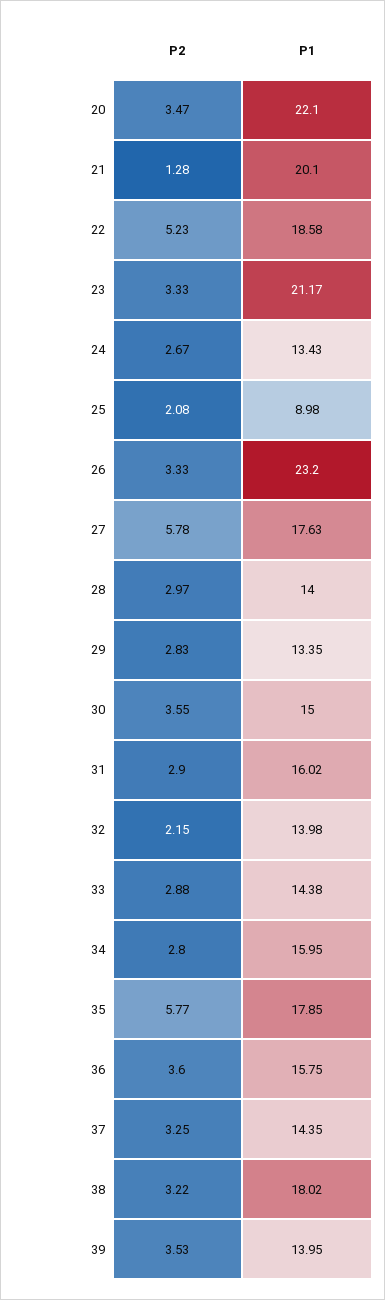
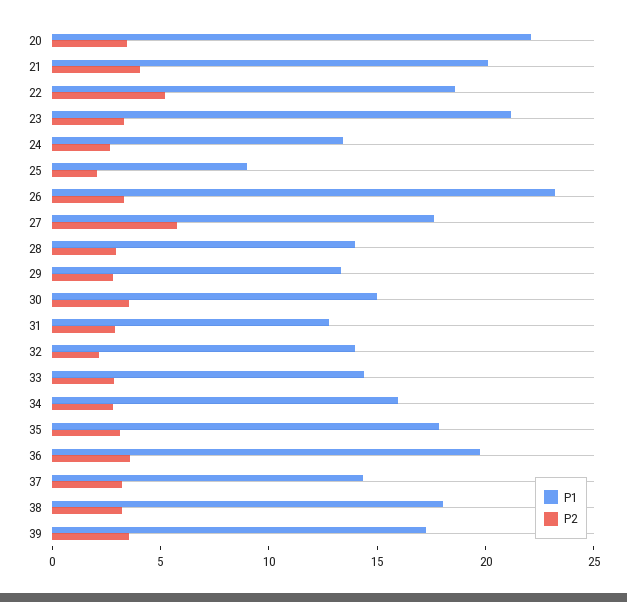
P2, 21: 1.28 -> 4
P1, 31: 16.02 -> 13
P2, 35: 5.77 -> 3
P1, 36: 15.75 -> 20
P1, 39: 13.95 -> 17

